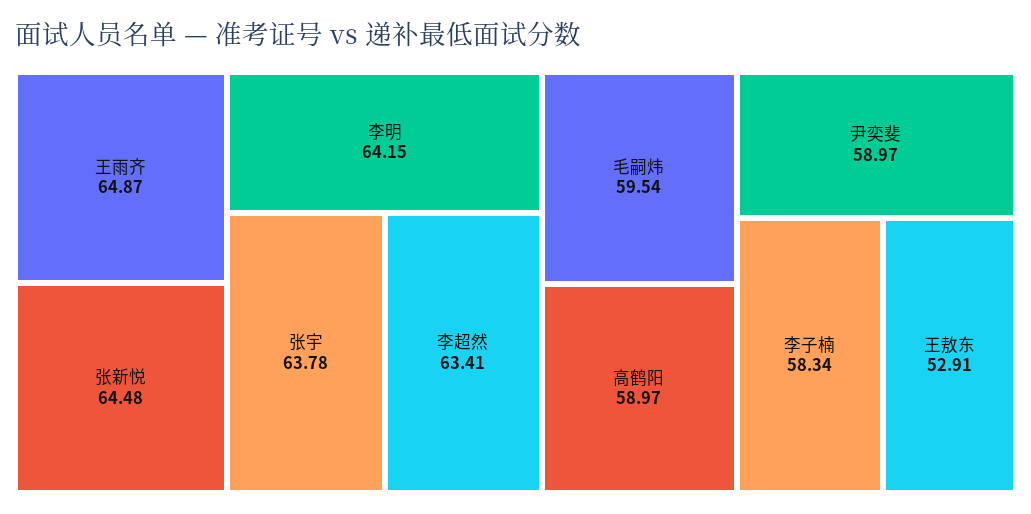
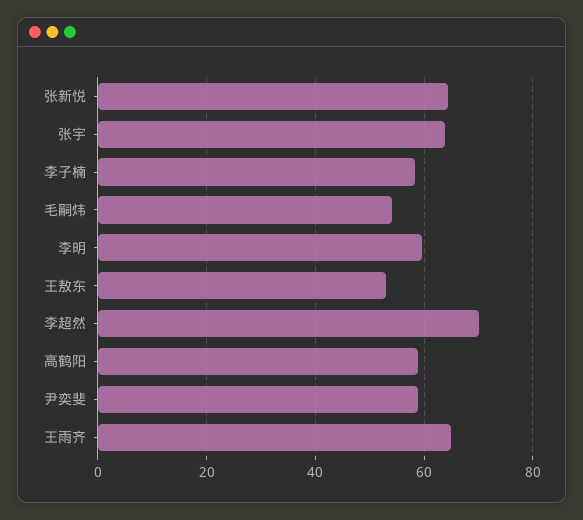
李明: 64.15 -> 60
李超然: 63.41 -> 70
毛嗣炜: 59.54 -> 54

